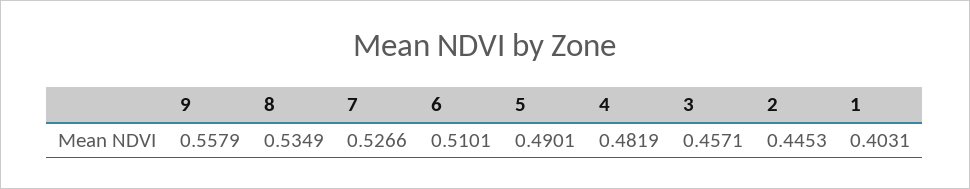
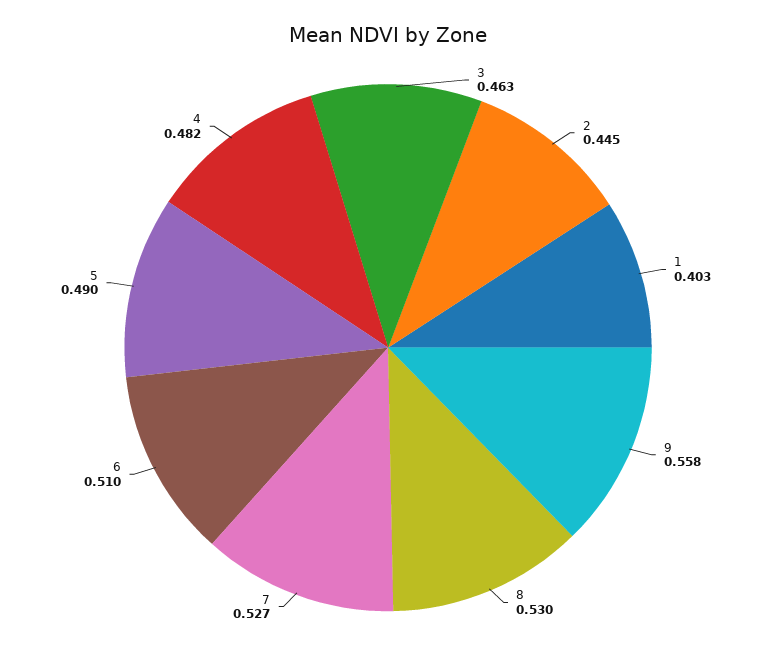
8: 0.5349 -> 0.53
3: 0.4571 -> 0.463

